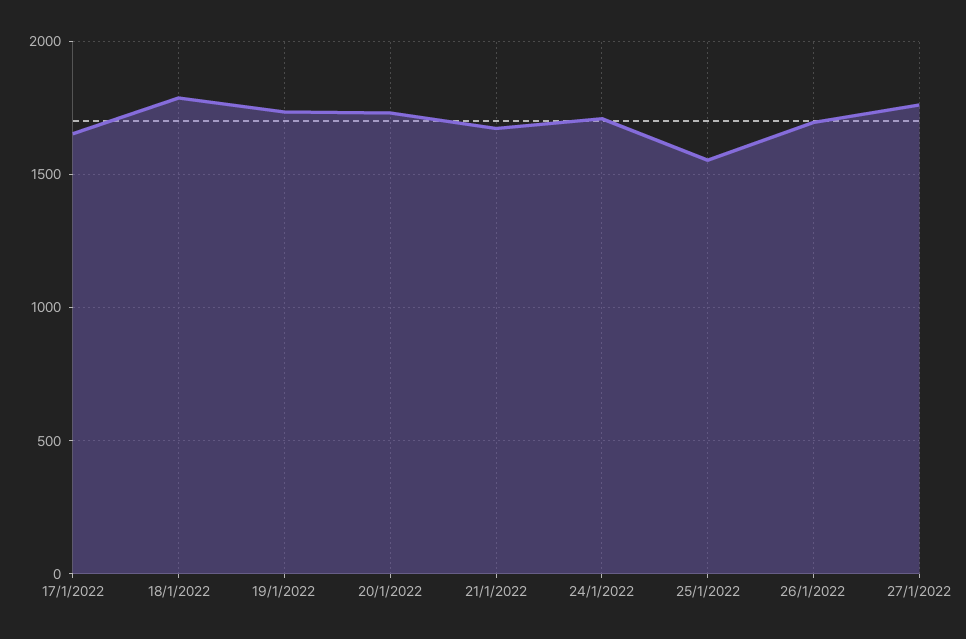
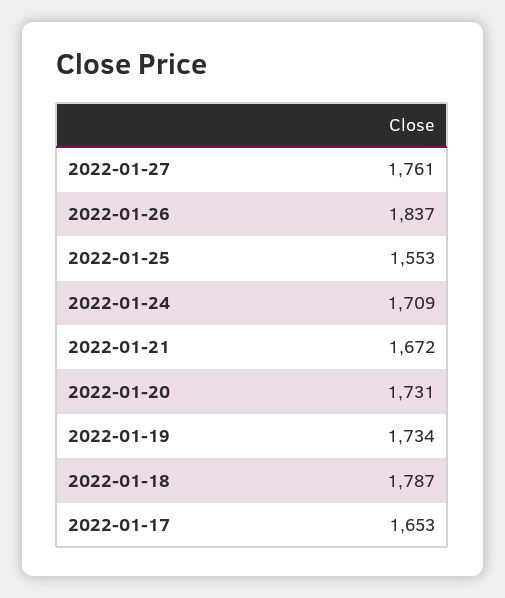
26/1/2022: 1700 -> 1837

